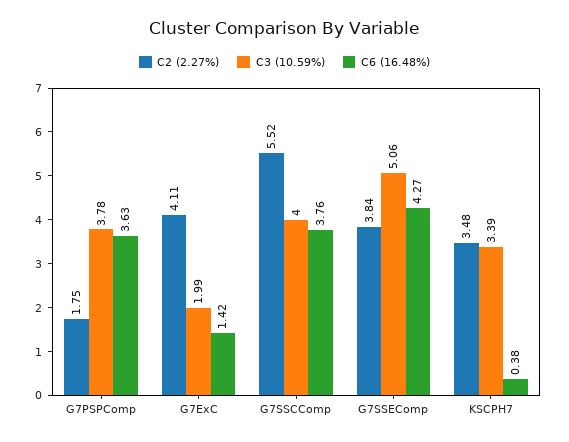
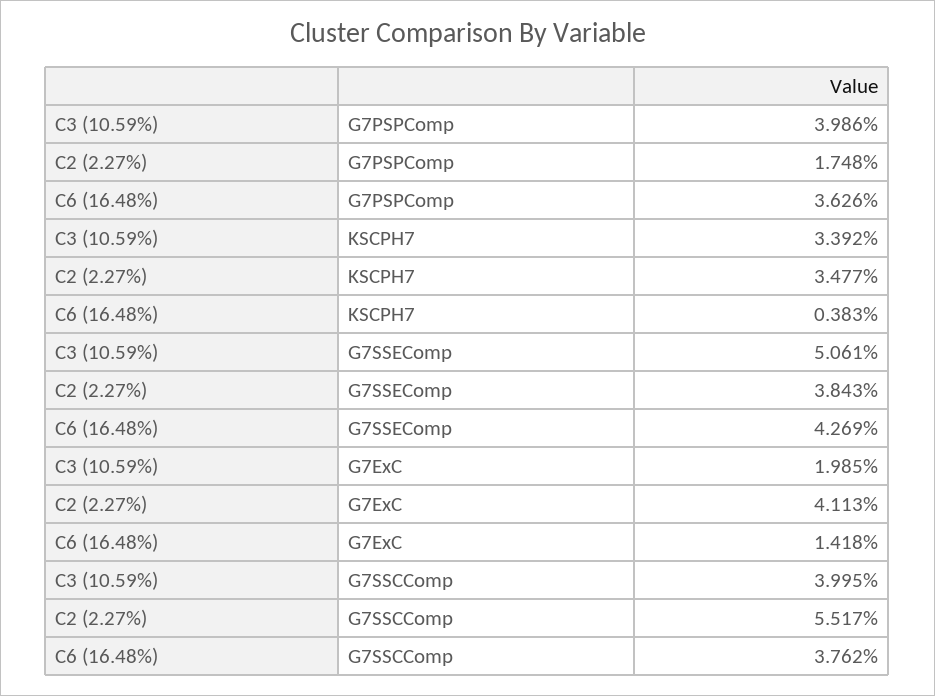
C3 (10.59%), G7PSPComp: 3.78 -> 3.986

